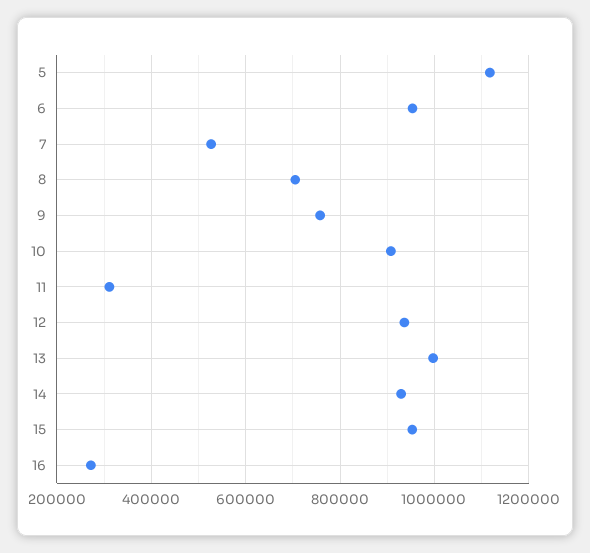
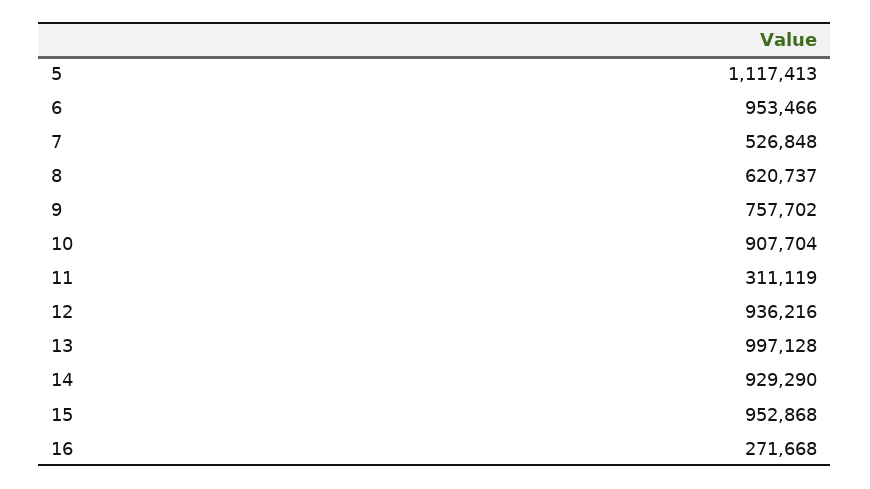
8: 700000 -> 620737

